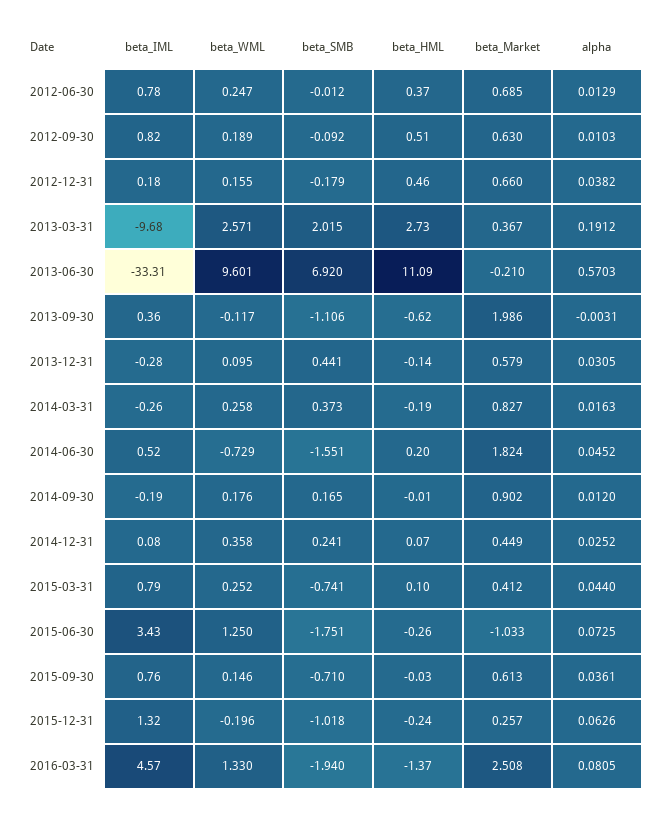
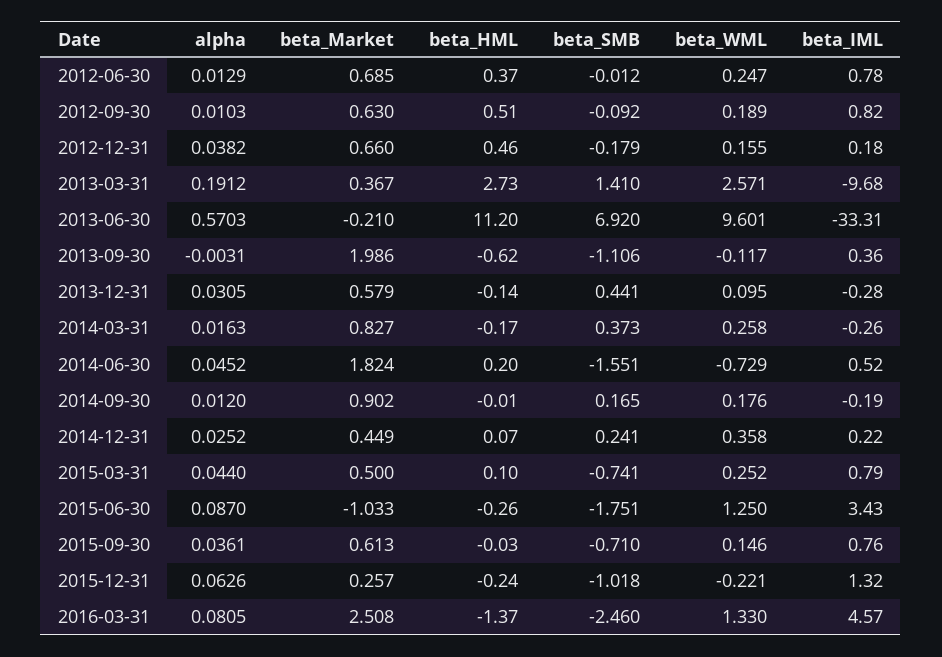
beta_SMB, 2013-03-31: 2.015 -> 1.41
beta_HML, 2013-06-30: 11.09 -> 11.2
beta_HML, 2014-03-31: -0.19 -> -0.17
beta_IML, 2014-12-31: 0.08 -> 0.22
beta_Market, 2015-03-31: 0.412 -> 0.5
alpha, 2015-06-30: 0.0725 -> 0.087
beta_WML, 2015-12-31: -0.196 -> -0.221
beta_SMB, 2016-03-31: -1.94 -> -2.46

